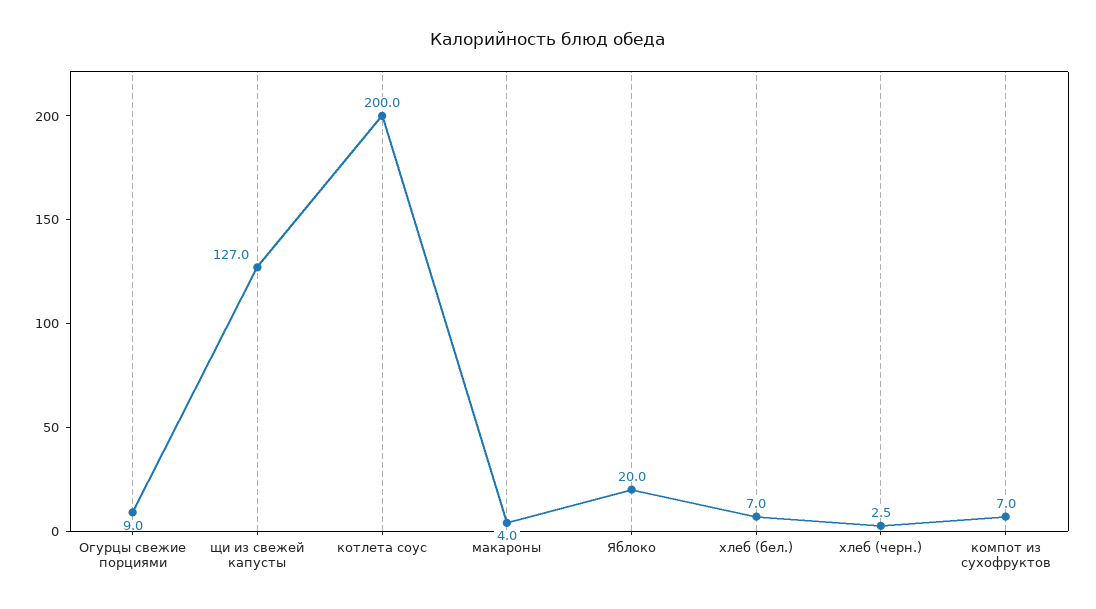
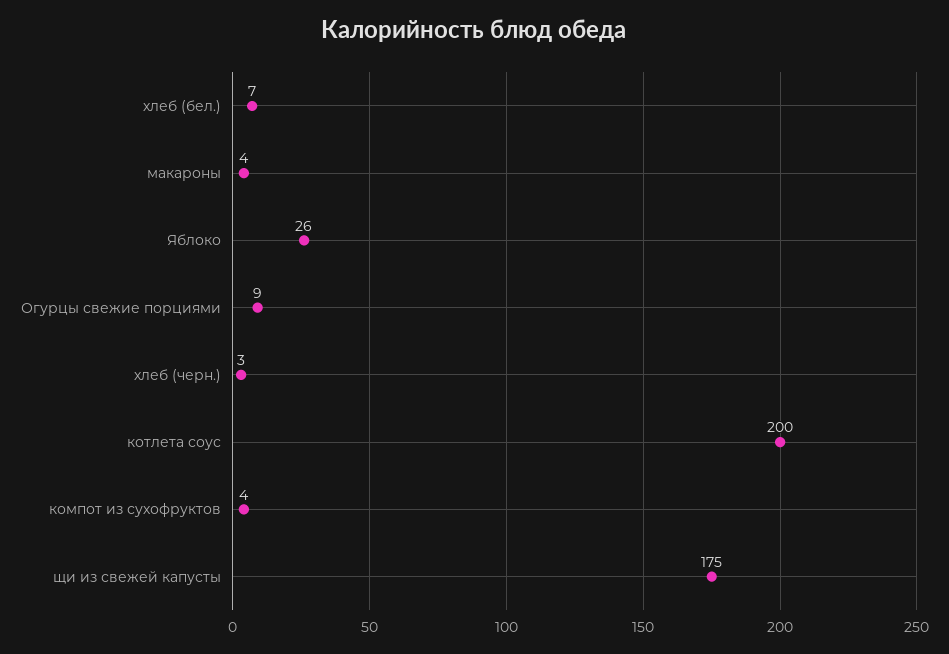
щи из свежей капусты: 127 -> 175
Яблоко: 20 -> 26
компот из сухофруктов: 7 -> 4

